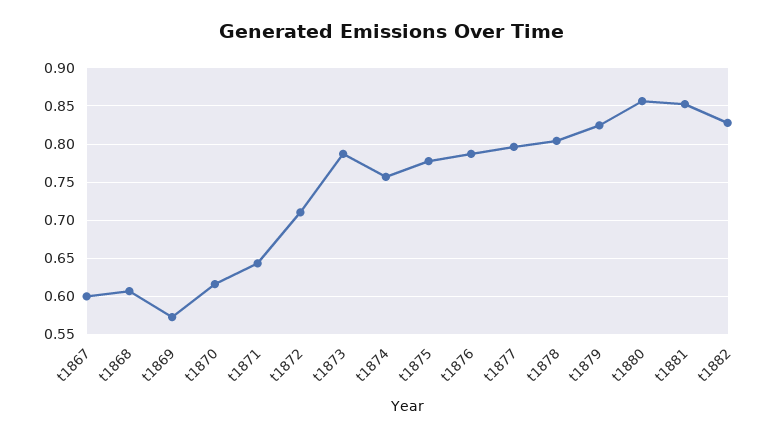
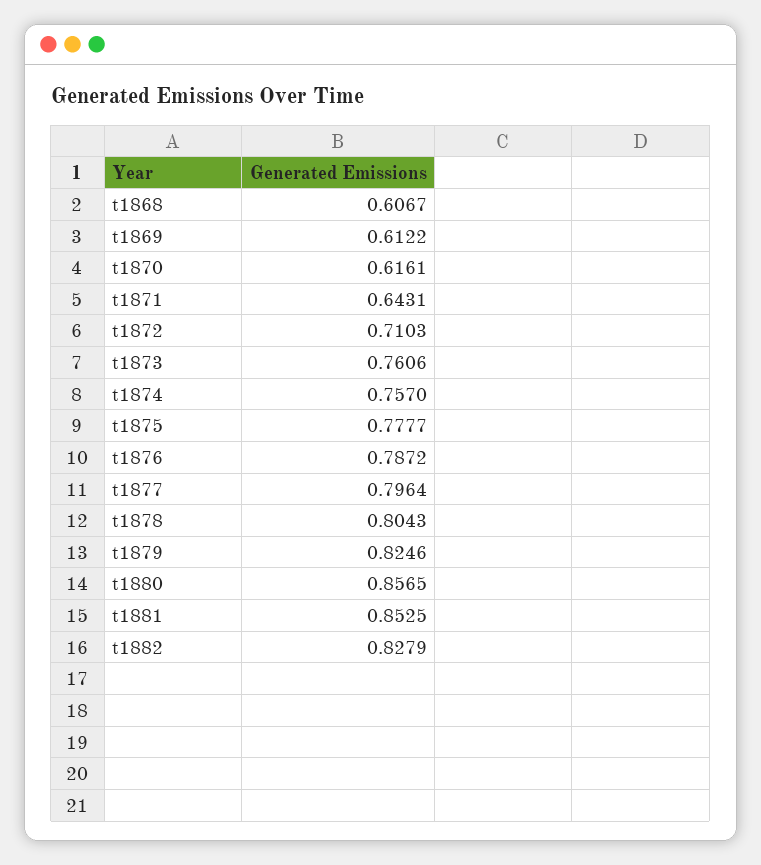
t1867: 0.6 -> none
t1869: 0.57 -> 0.6122
t1873: 0.79 -> 0.7606

